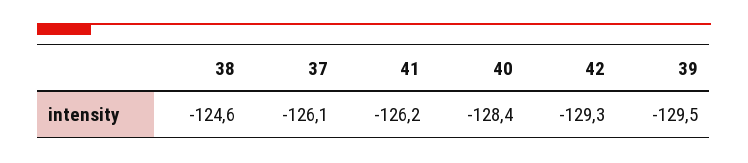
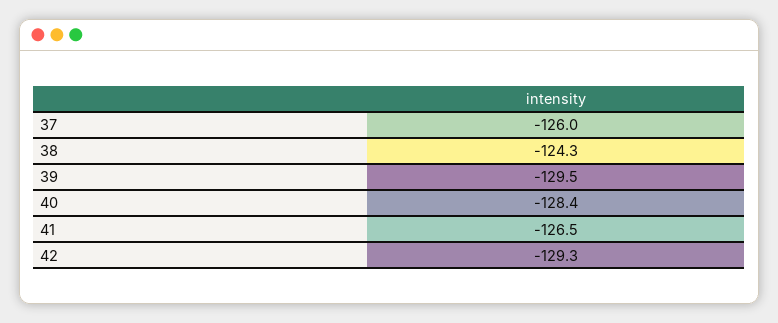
38: -124.6 -> -124.3
37: -126.1 -> -126
41: -126.2 -> -126.5

